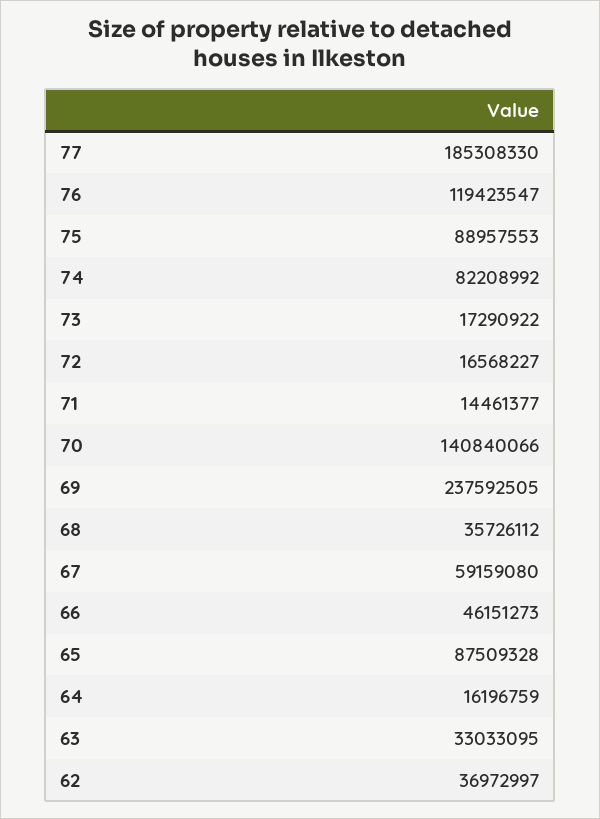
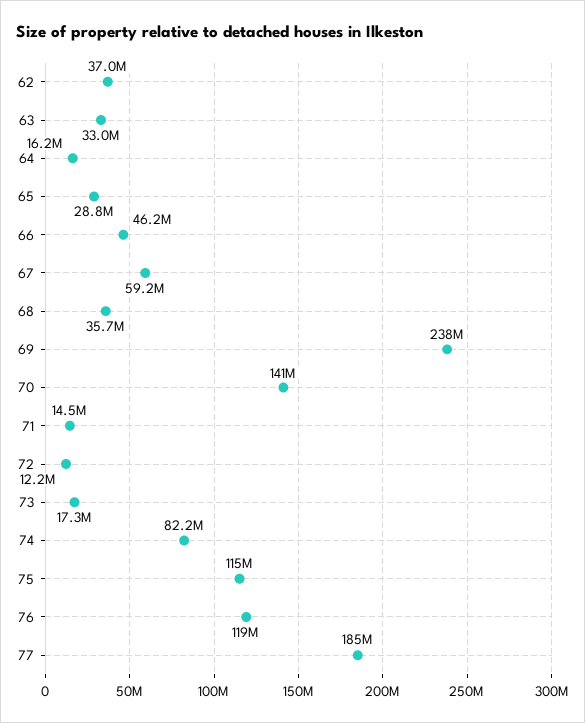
75: 88957553 -> 115000000
72: 16568227 -> 12200000
65: 87509328 -> 28800000

